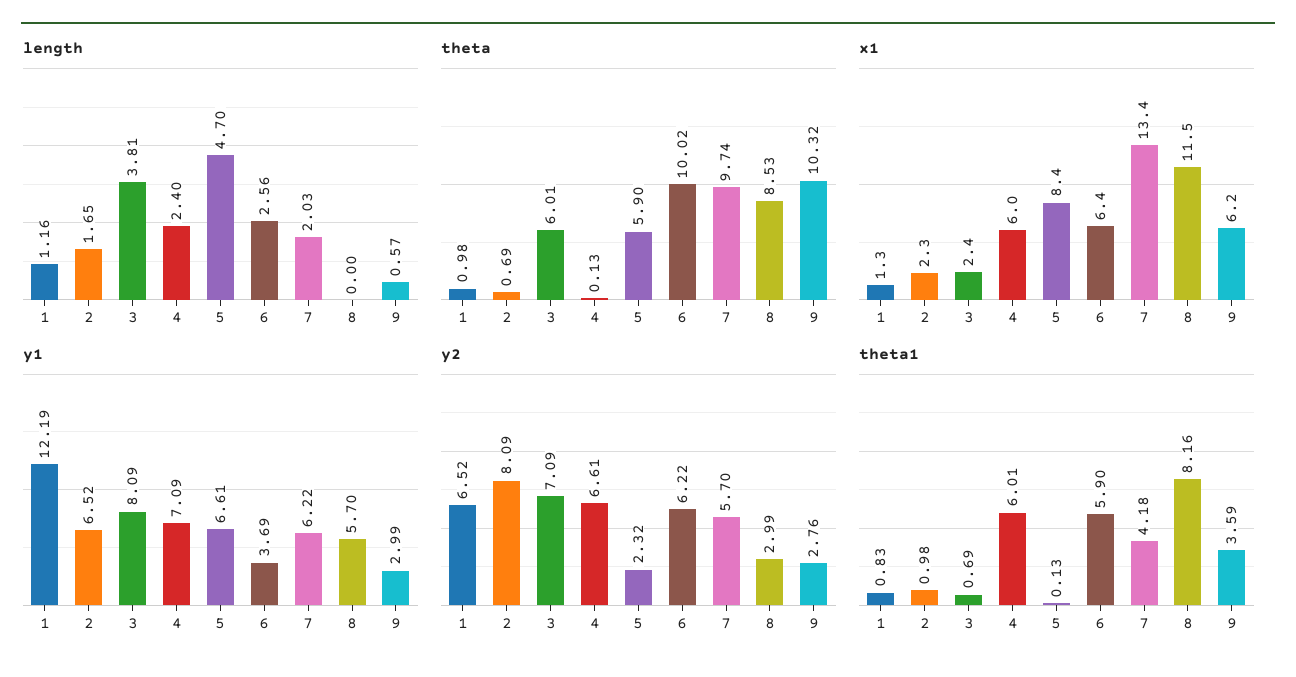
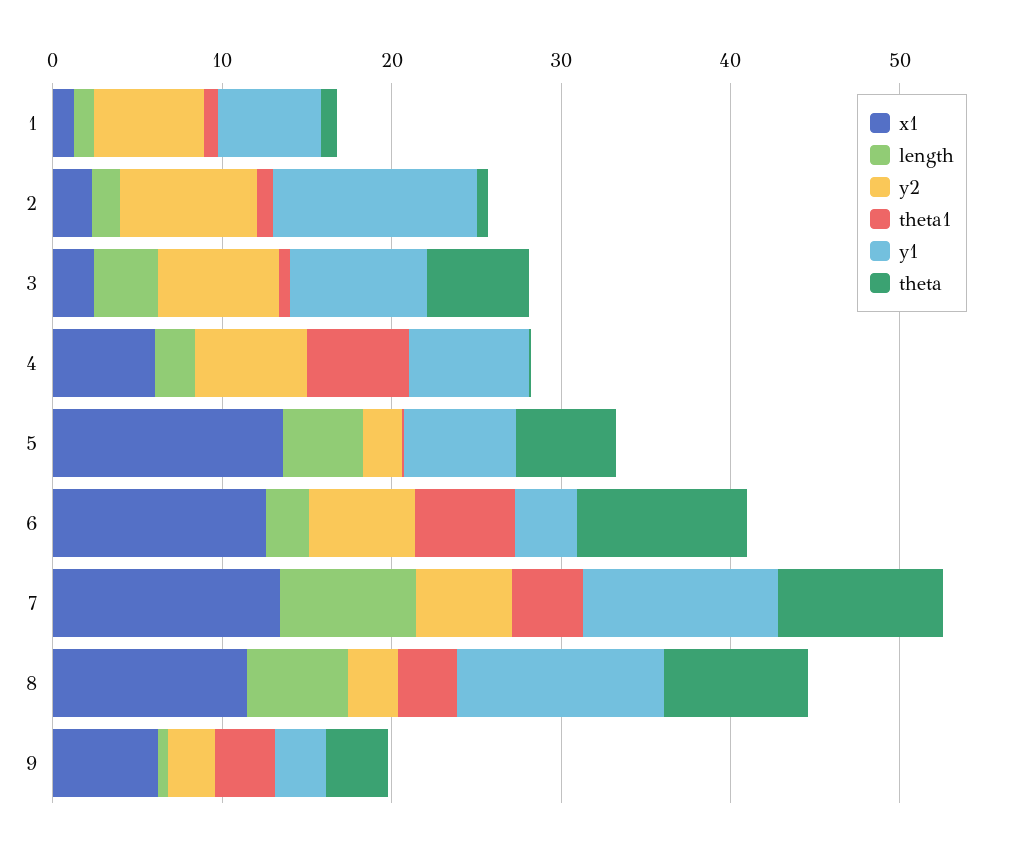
length, 7: 2.03 -> 8
length, 8: 0 -> 6
theta, 9: 10.32 -> 4
x1, 5: 8.4 -> 14
x1, 6: 6.4 -> 12
y1, 1: 12.19 -> 6
y1, 2: 6.52 -> 12
y1, 7: 6.22 -> 12
y1, 8: 5.7 -> 12
theta1, 8: 8.16 -> 4

